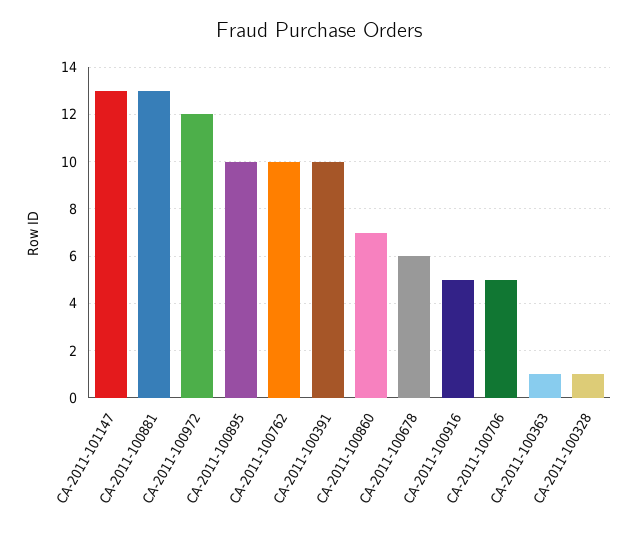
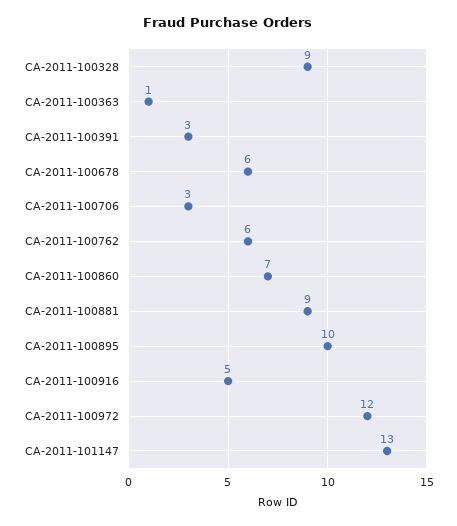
CA-2011-100881: 13 -> 9
CA-2011-100762: 10 -> 6
CA-2011-100391: 10 -> 3
CA-2011-100706: 5 -> 3
CA-2011-100328: 1 -> 9

